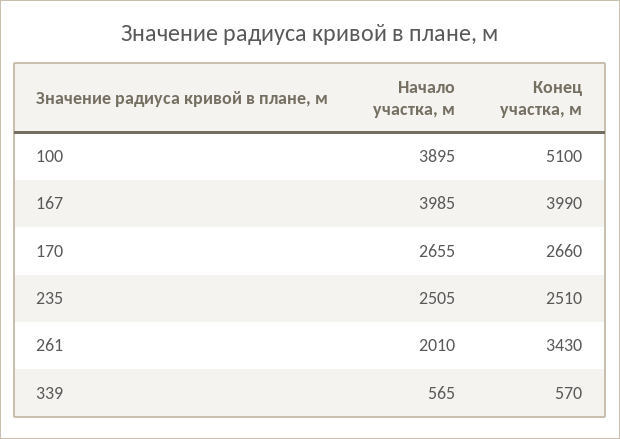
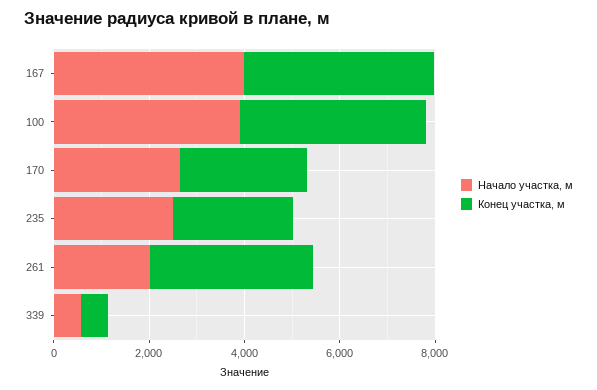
Конец участка, м, 100: 5100 -> 4000

